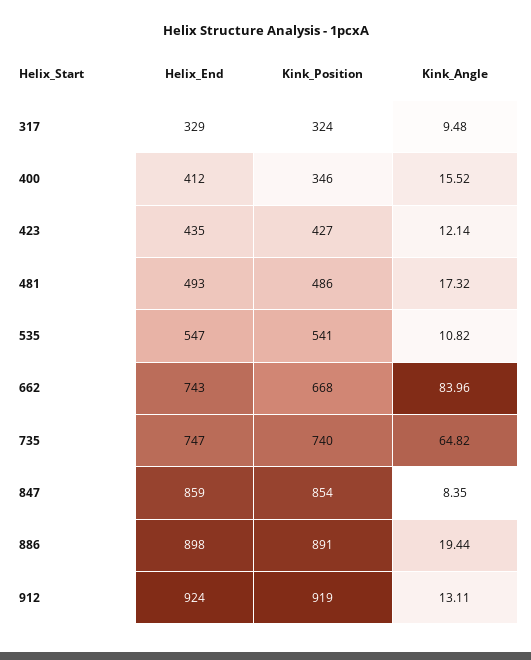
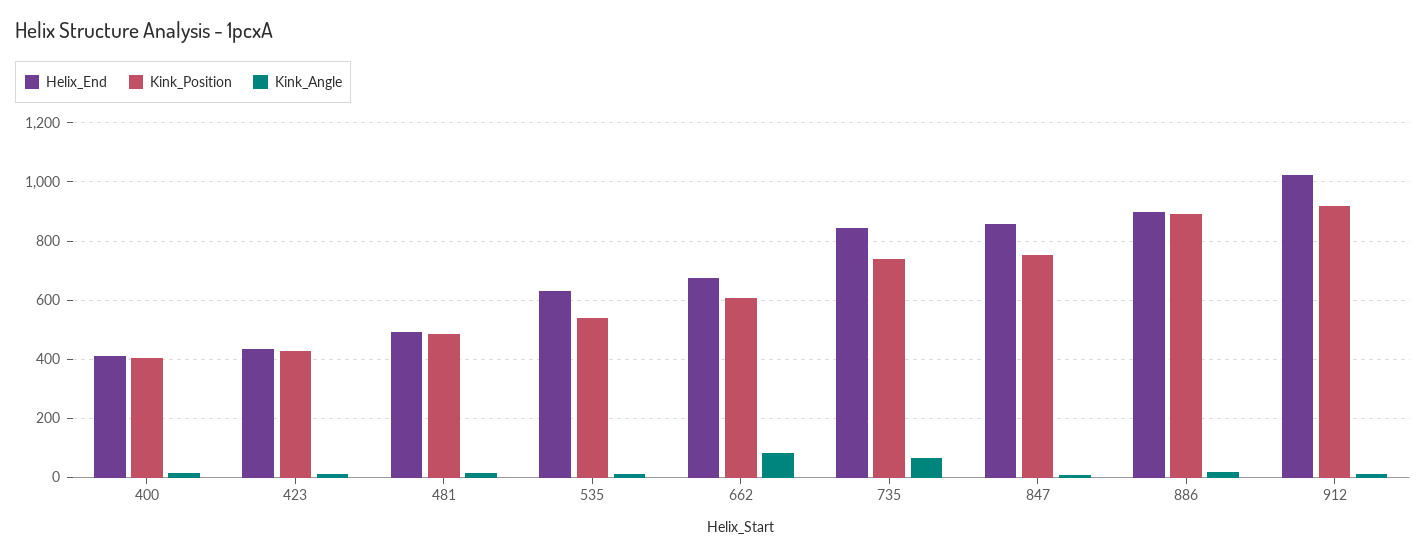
Helix_End, 317: 329 -> none
Kink_Position, 317: 324 -> none
Kink_Angle, 317: 9.48 -> none
Kink_Position, 400: 346 -> 400
Helix_End, 535: 547 -> 625
Helix_End, 662: 743 -> 675
Kink_Position, 662: 668 -> 600
Helix_End, 735: 747 -> 850
Kink_Position, 847: 854 -> 750
Helix_End, 912: 924 -> 1025

